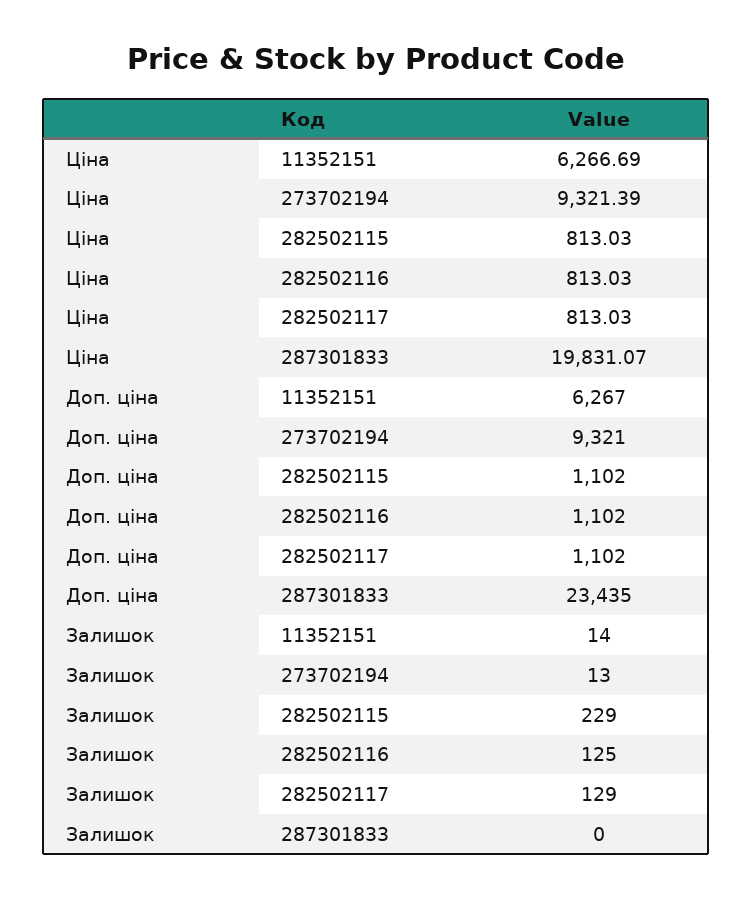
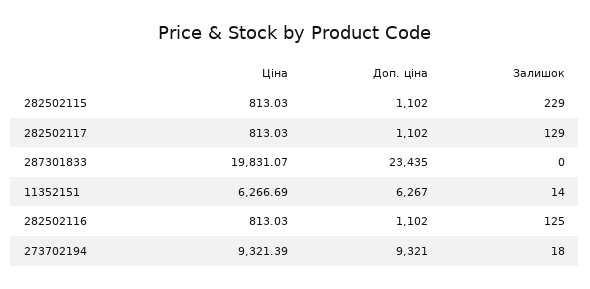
Залишок, 273702194: 13 -> 18

